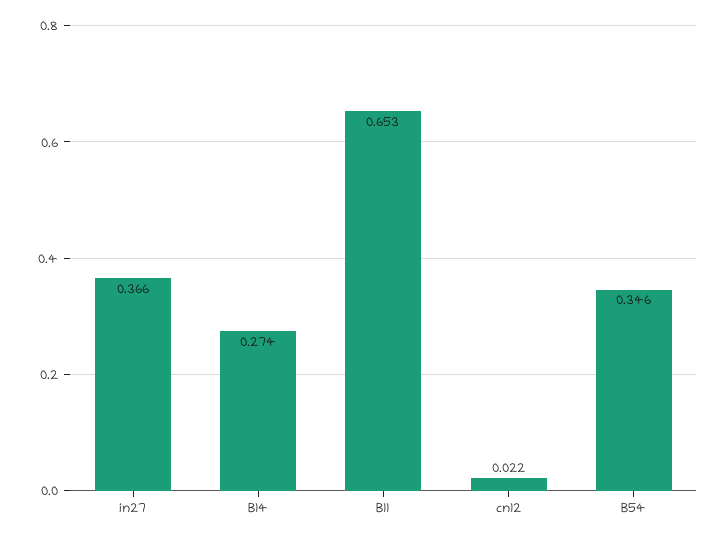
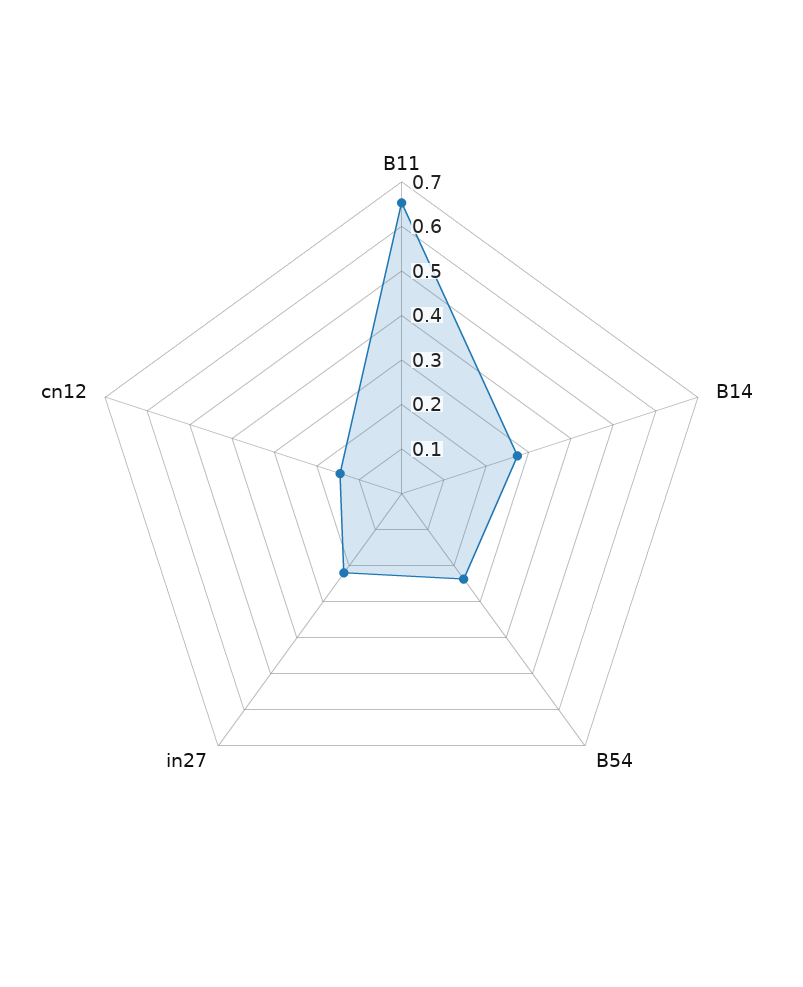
in27: 0.366 -> 0.22
cn12: 0.022 -> 0.14
B54: 0.346 -> 0.24

